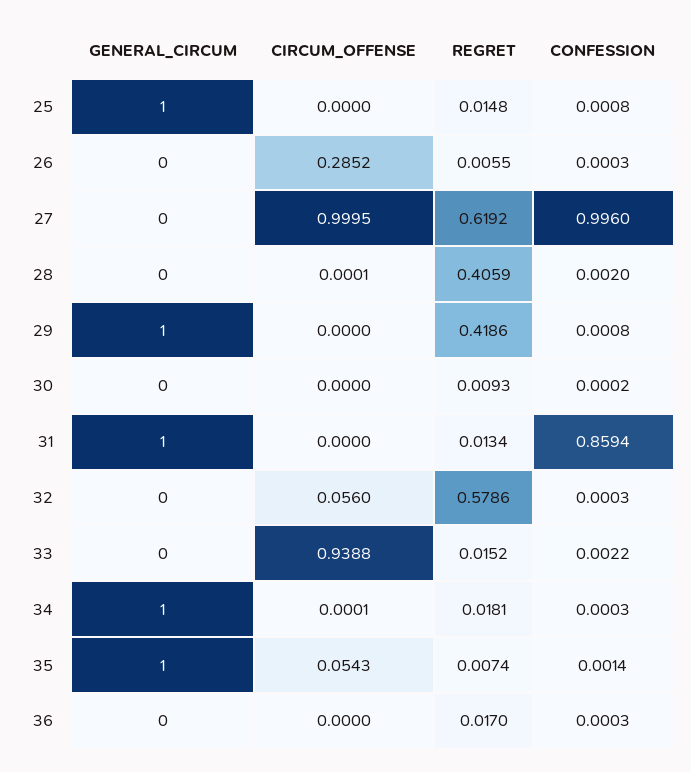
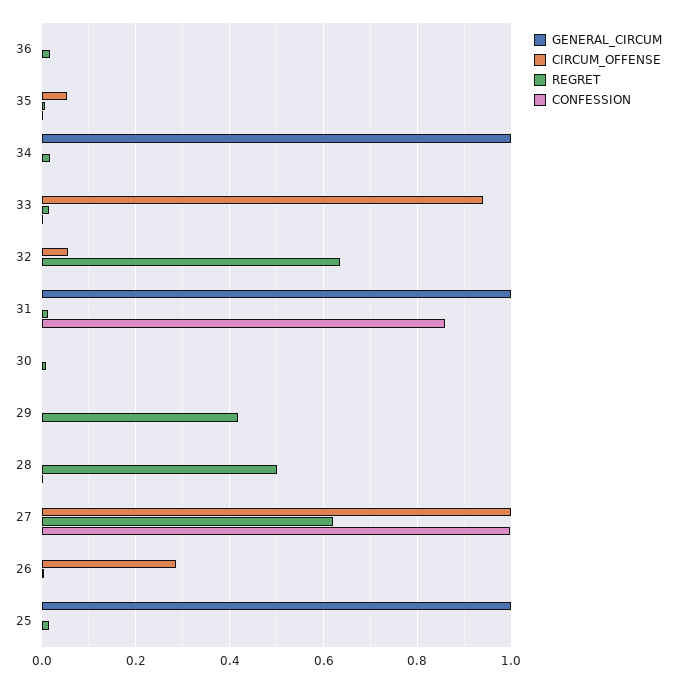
REGRET, 28: 0.4059 -> 0.5
GENERAL_CIRCUM, 29: 1 -> 0
REGRET, 32: 0.5786 -> 0.64
GENERAL_CIRCUM, 35: 1 -> 0

